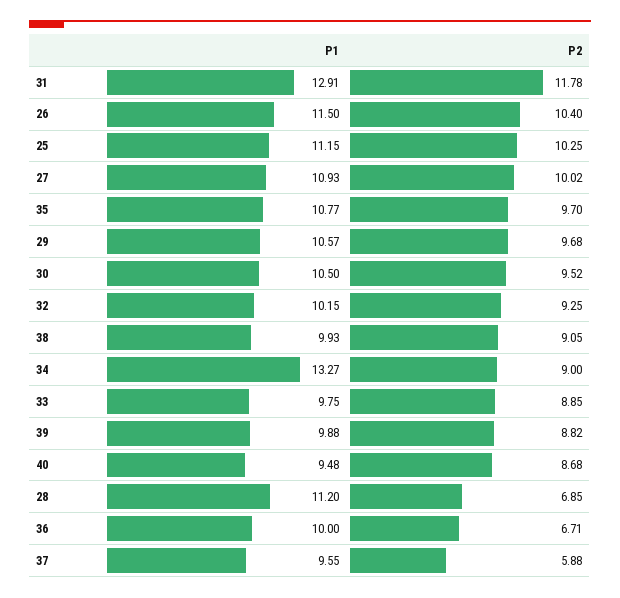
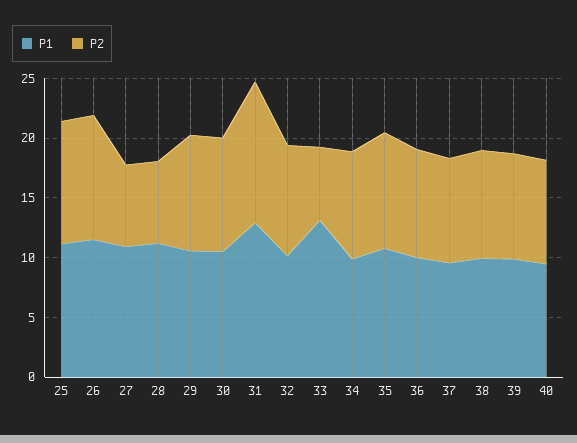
P2, 27: 10.02 -> 7
P1, 34: 13.27 -> 10
P1, 33: 9.75 -> 13
P2, 33: 8.85 -> 6
P2, 36: 6.71 -> 9
P2, 37: 5.88 -> 9

